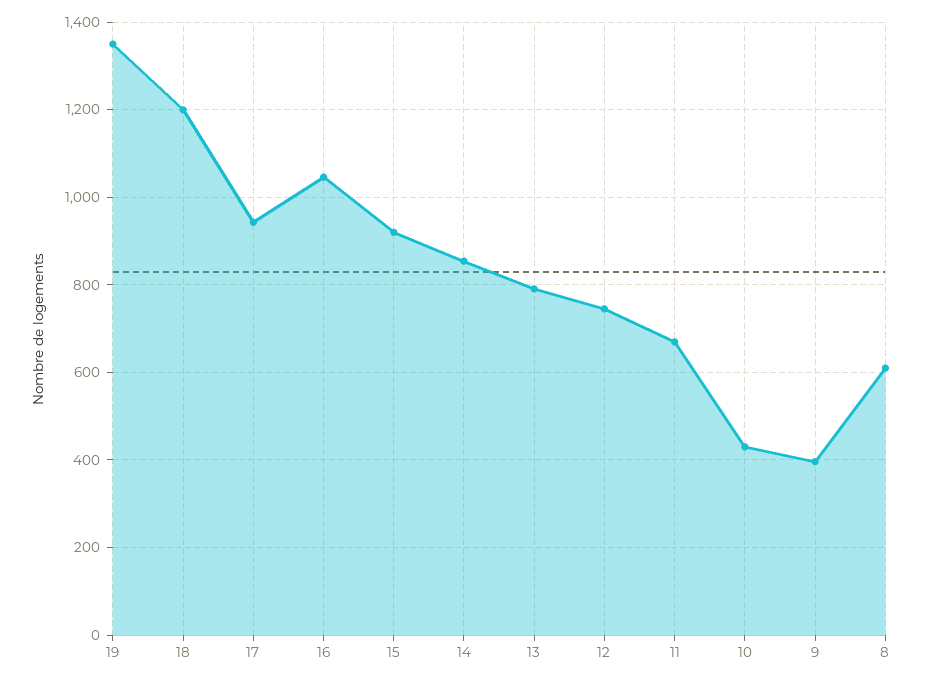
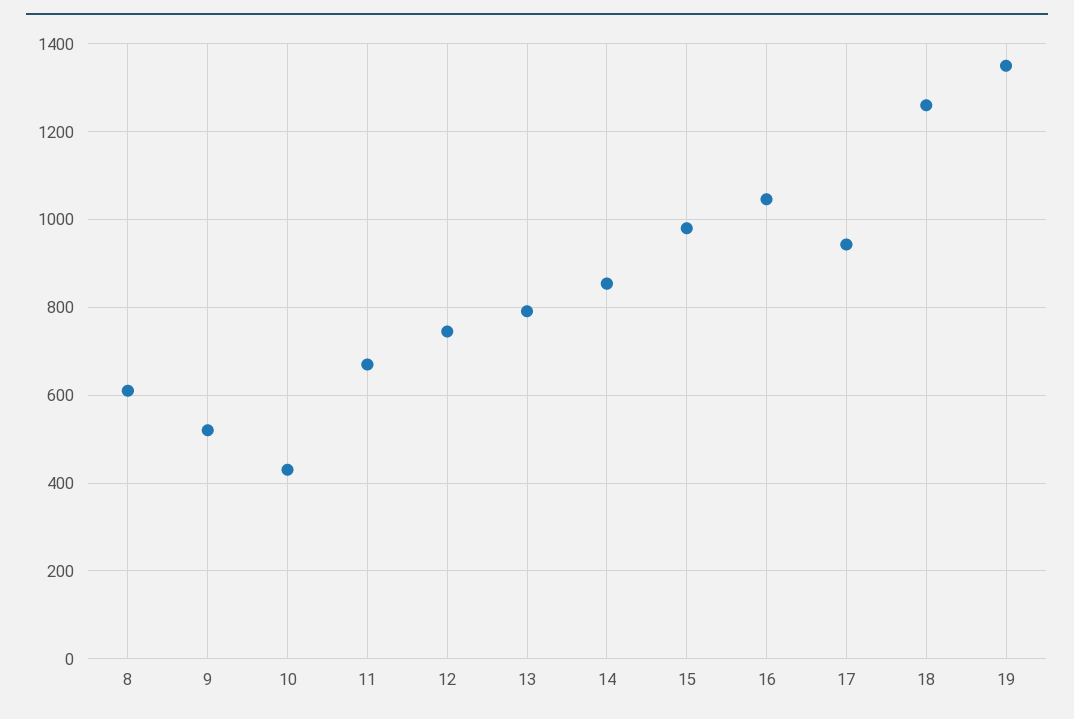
18: 1200 -> 1260
15: 920 -> 980
9: 400 -> 520

